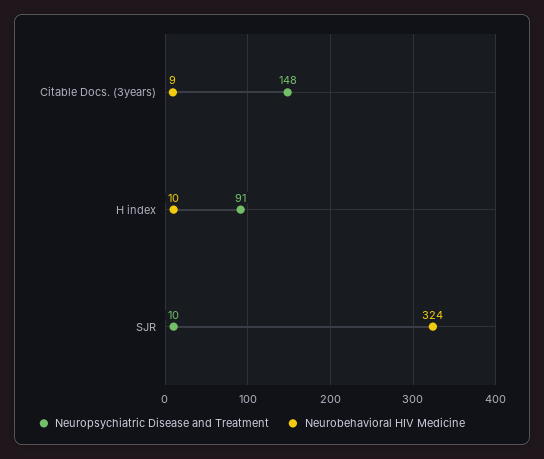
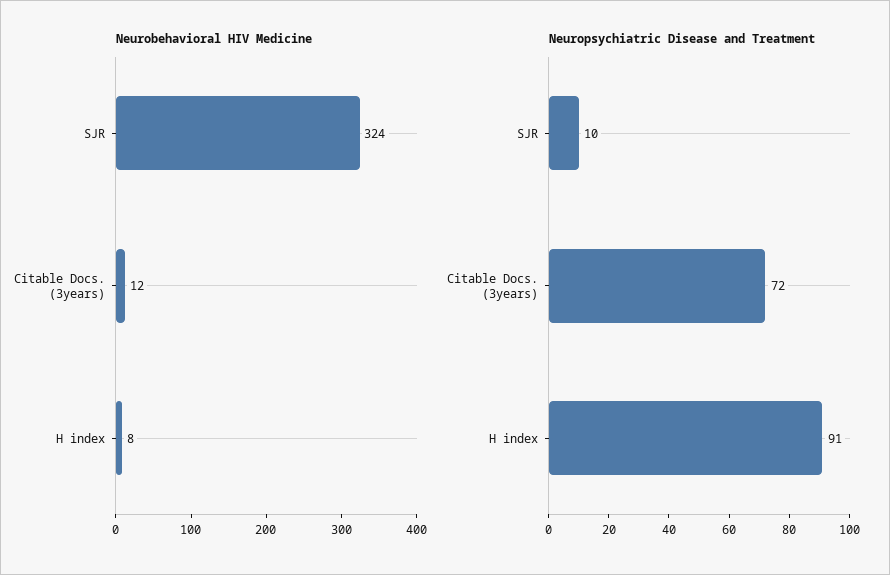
Neuropsychiatric Disease and Treatment, Citable Docs. (3years): 148 -> 72
Neurobehavioral HIV Medicine, Citable Docs. (3years): 9 -> 12
Neurobehavioral HIV Medicine, H index: 10 -> 8

